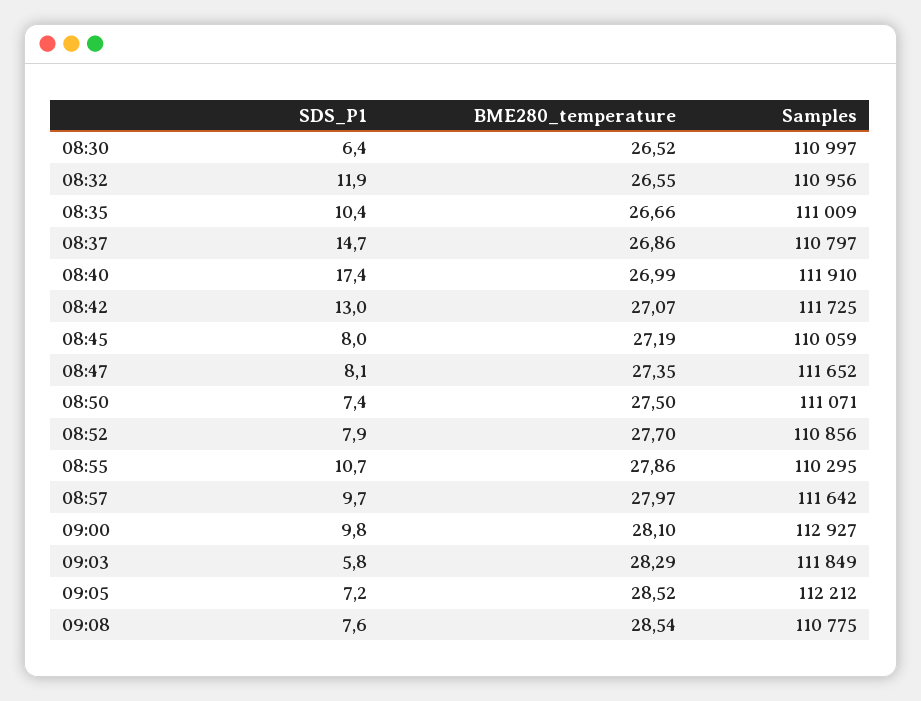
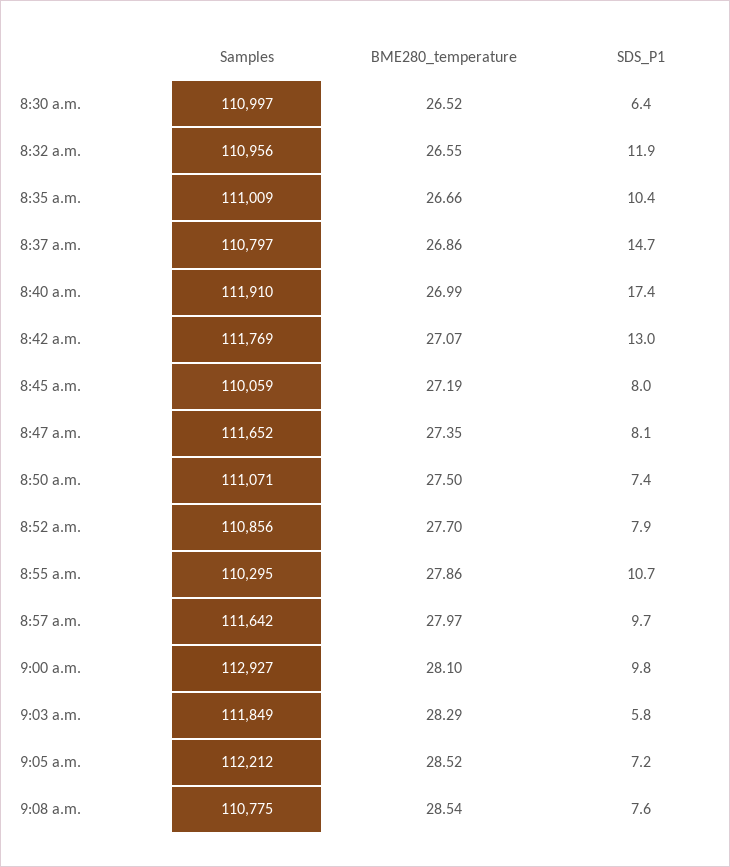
Samples, 08:42: 111725 -> 111769

